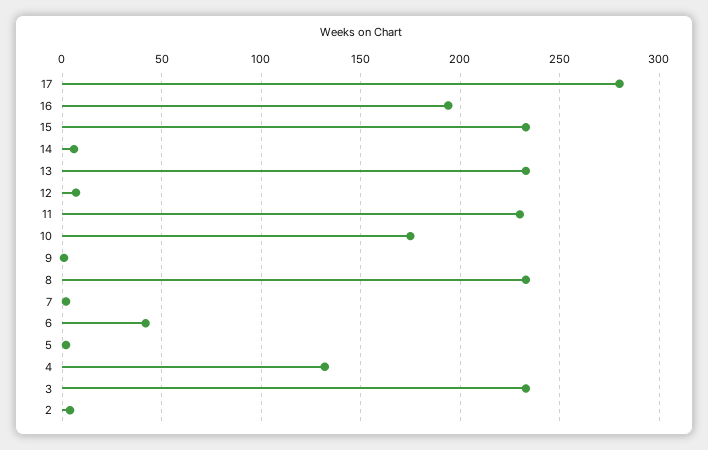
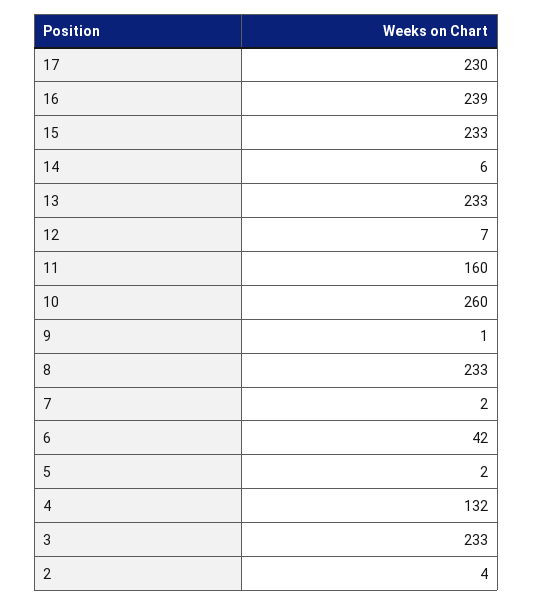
17: 280 -> 230
16: 195 -> 239
11: 230 -> 160
10: 175 -> 260

